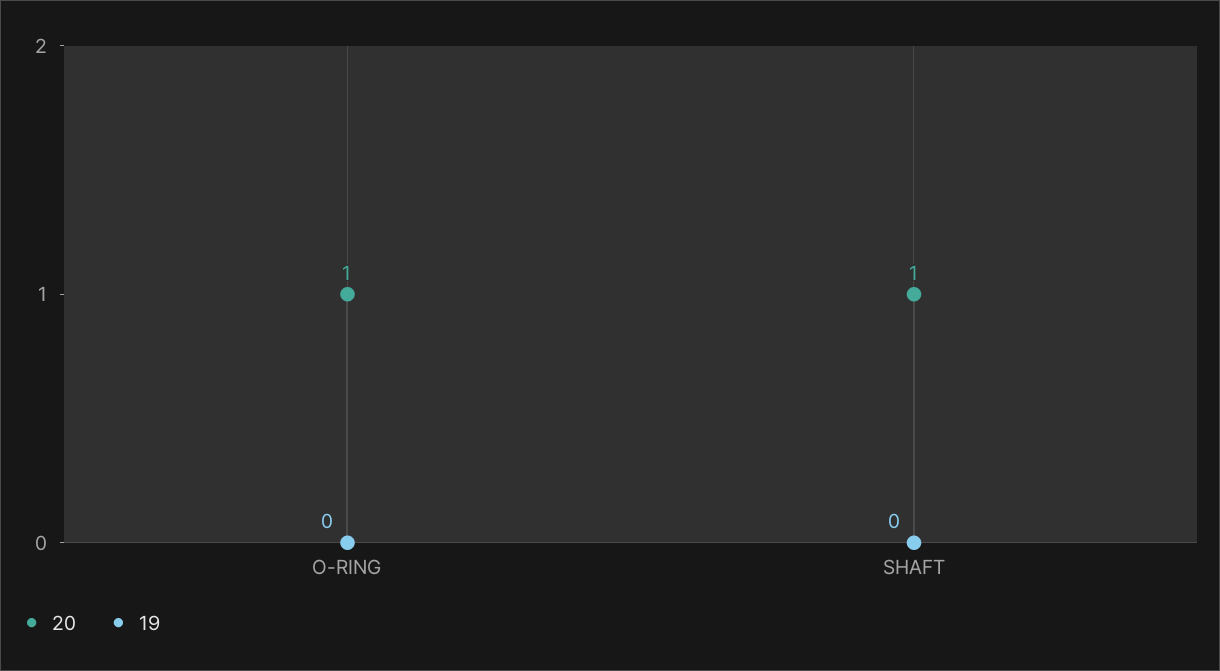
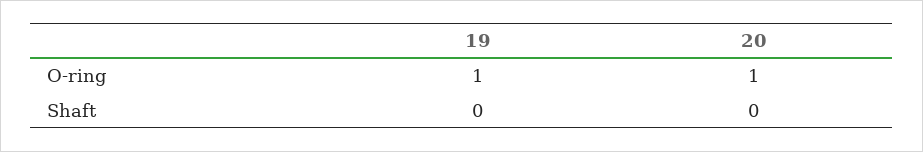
19, O-RING: 0 -> 1
20, SHAFT: 1 -> 0

